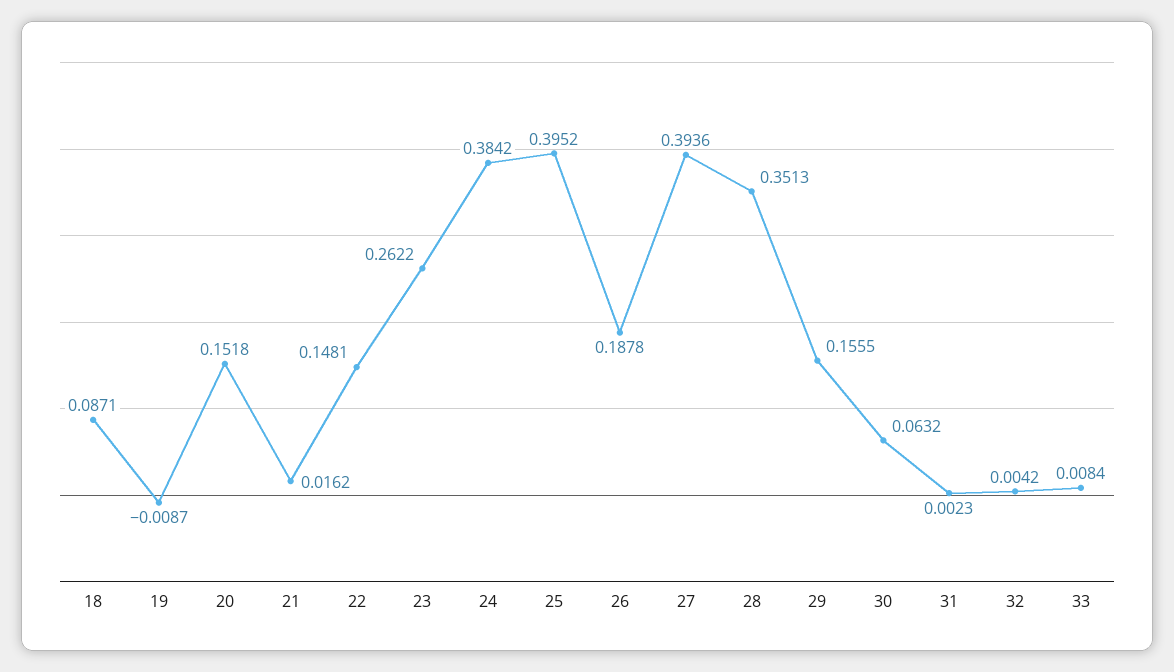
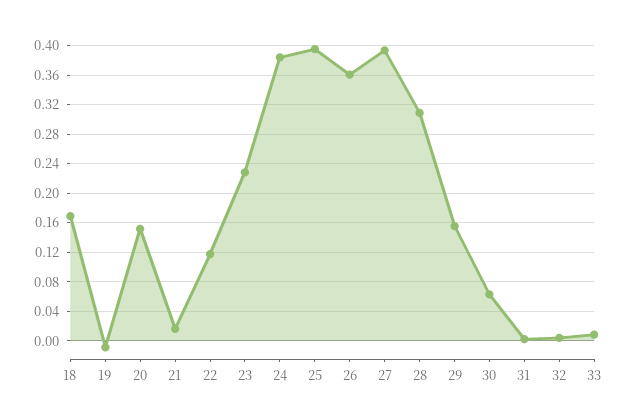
18: 0.0871 -> 0.17
22: 0.1481 -> 0.12
23: 0.2622 -> 0.23
26: 0.1878 -> 0.36
28: 0.3513 -> 0.31

